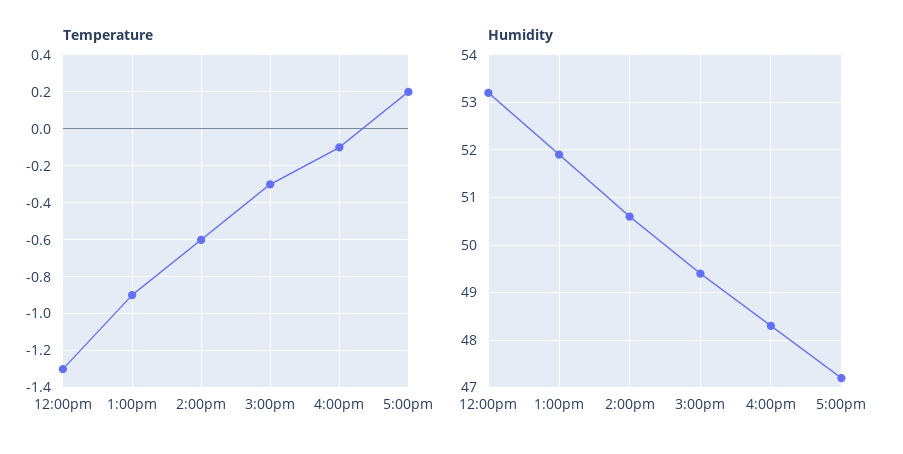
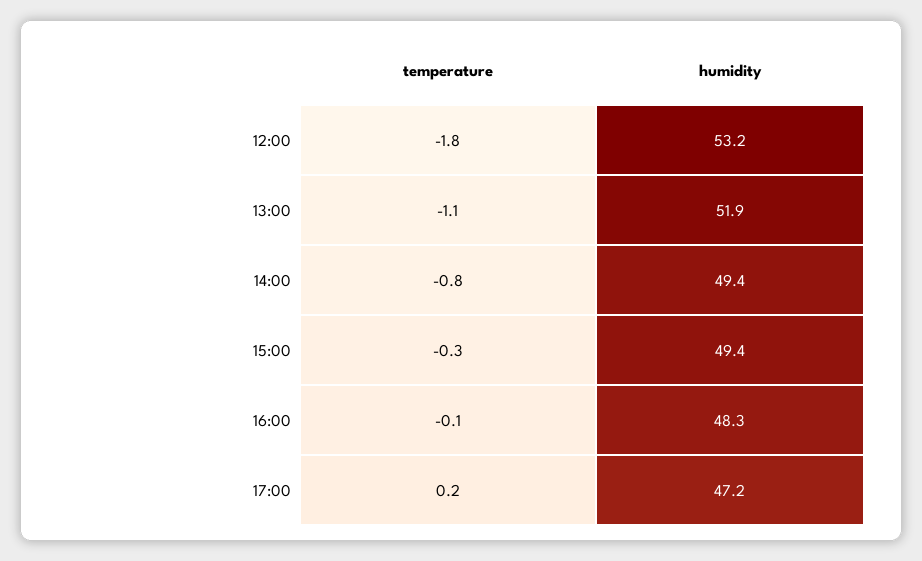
Temperature, 12:00pm: -1.3 -> -1.8
Temperature, 1:00pm: -0.9 -> -1.1
Temperature, 2:00pm: -0.6 -> -0.8
Humidity, 2:00pm: 50.5 -> 49.4

